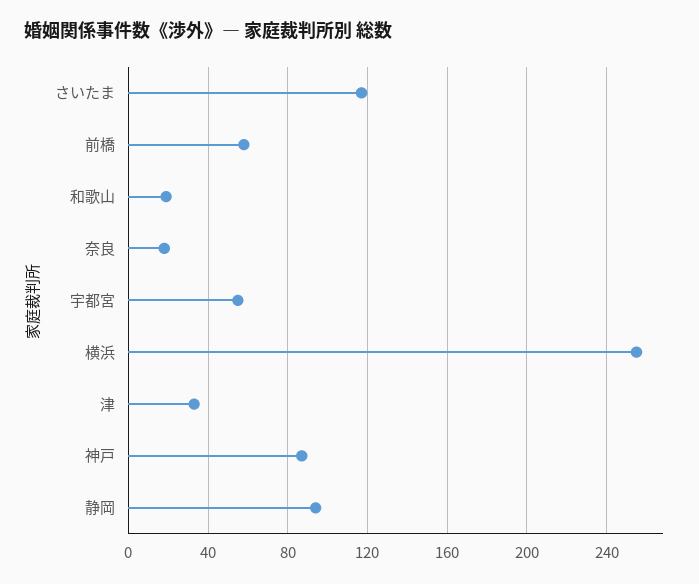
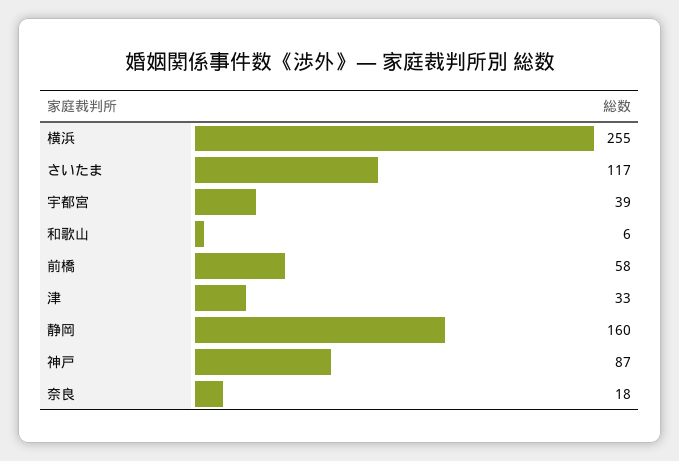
和歌山: 20 -> 6
宇都宮: 55 -> 39
静岡: 95 -> 160

